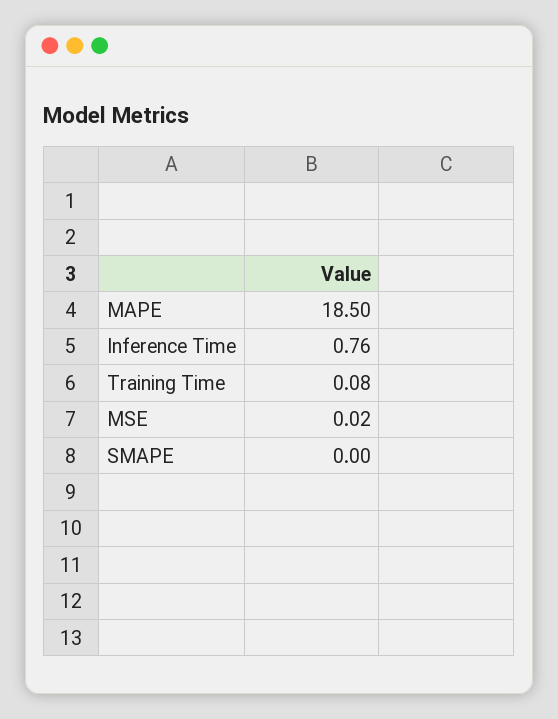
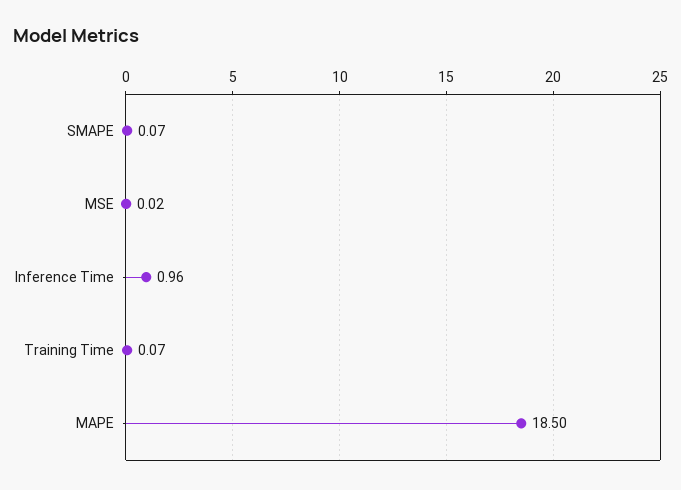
Inference Time: 0.76 -> 0.96
Training Time: 0.08 -> 0.07
SMAPE: 0 -> 0.07

